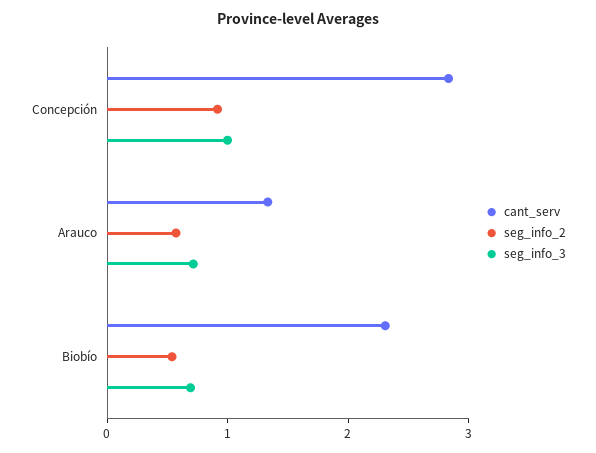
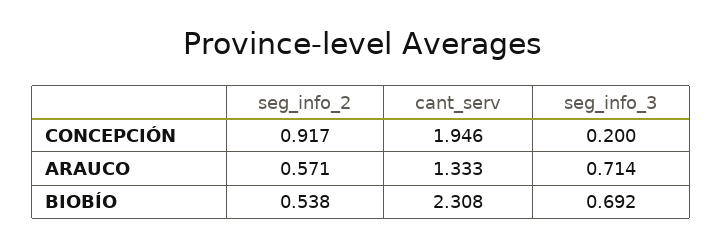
cant_serv, Concepción: 2.8 -> 1.946
seg_info_3, Concepción: 1 -> 0.2

